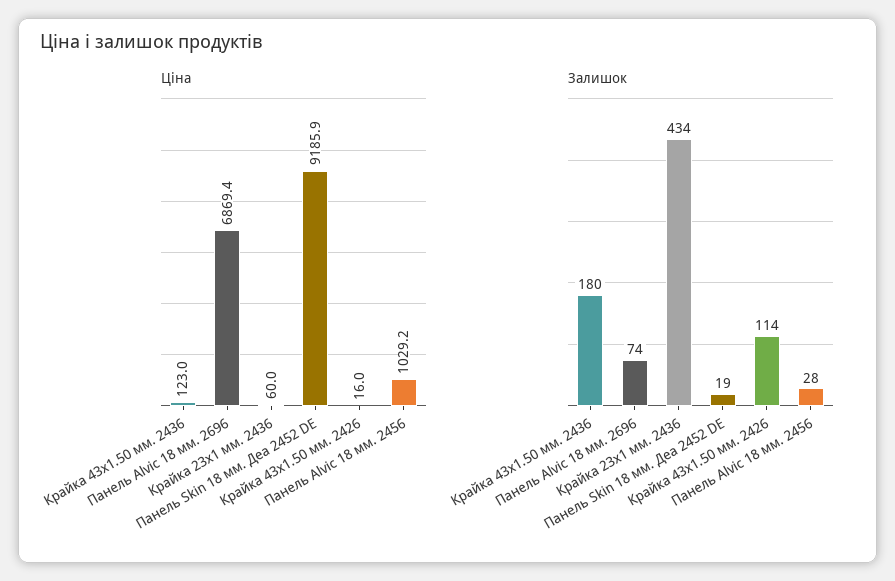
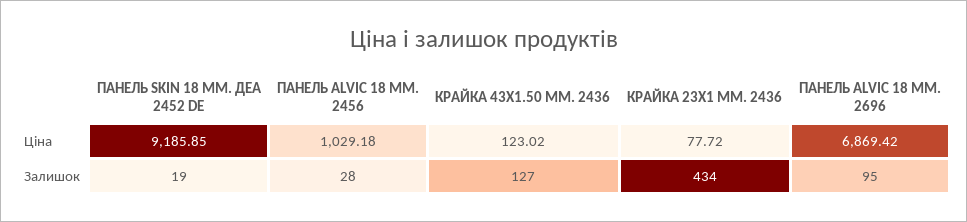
Ціна, Крайка 23x1 мм. 2436: 60 -> 77.72
Ціна, Крайка 43x1.50 мм. 2426: 16 -> none
Залишок, Крайка 43x1.50 мм. 2436: 180 -> 127
Залишок, Панель Alvic 18 мм. 2696: 74 -> 95
Залишок, Крайка 43x1.50 мм. 2426: 114 -> none

